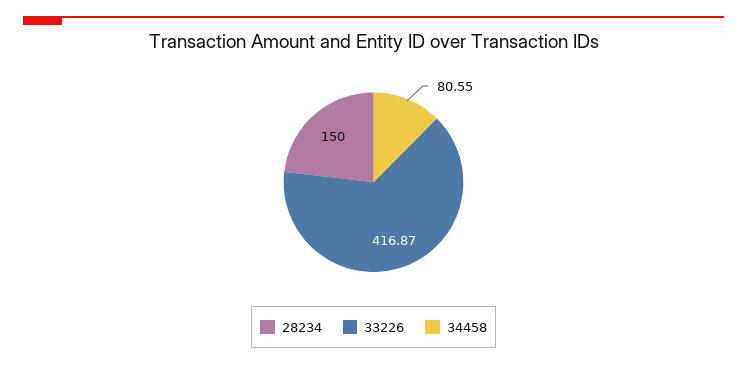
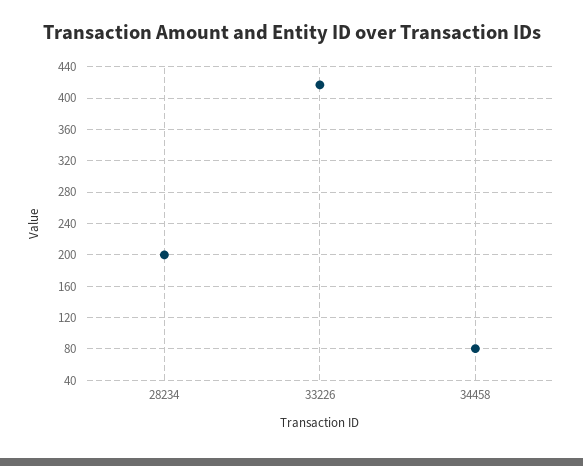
28234: 150 -> 200

